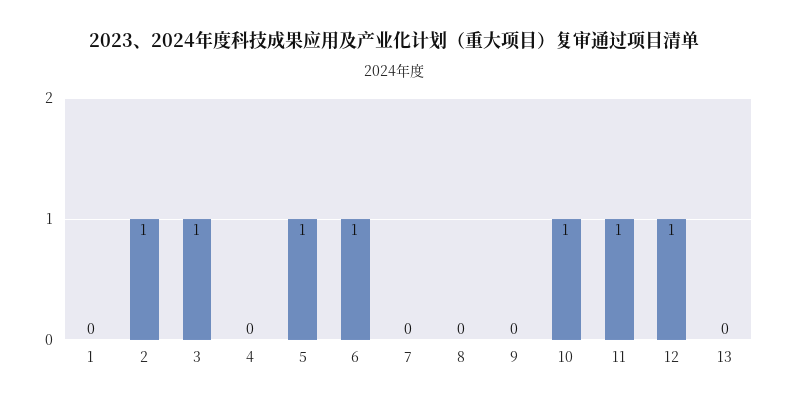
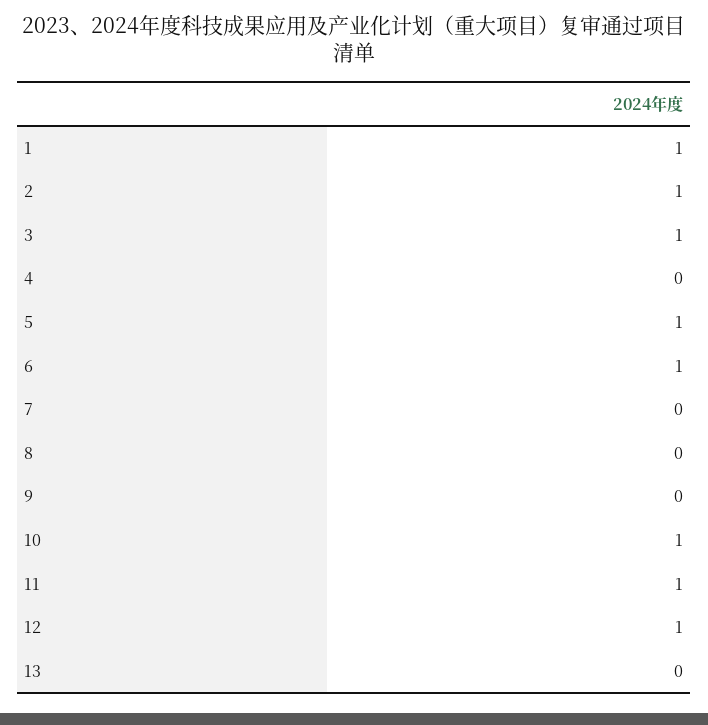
1: 0 -> 1

